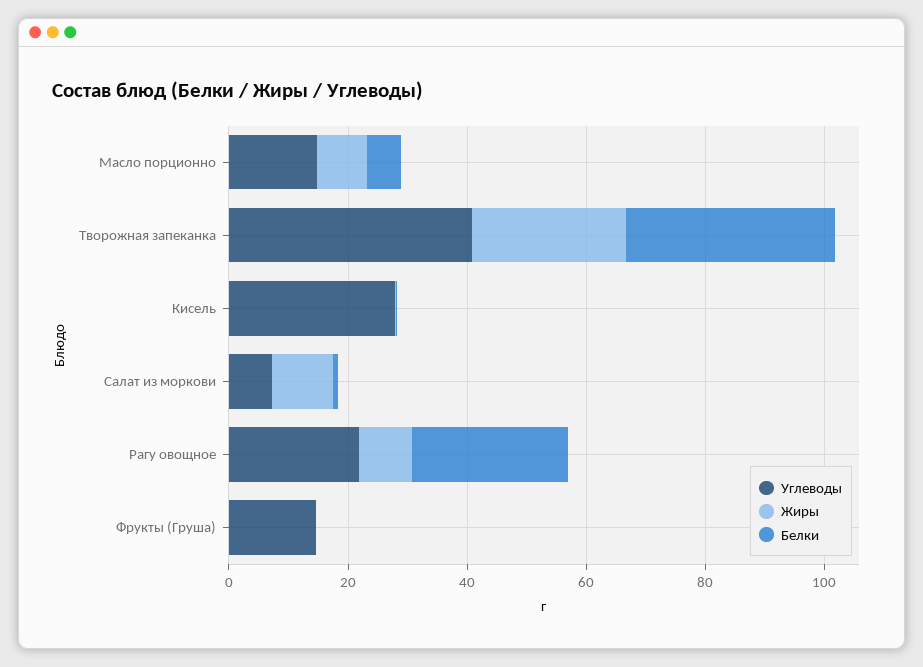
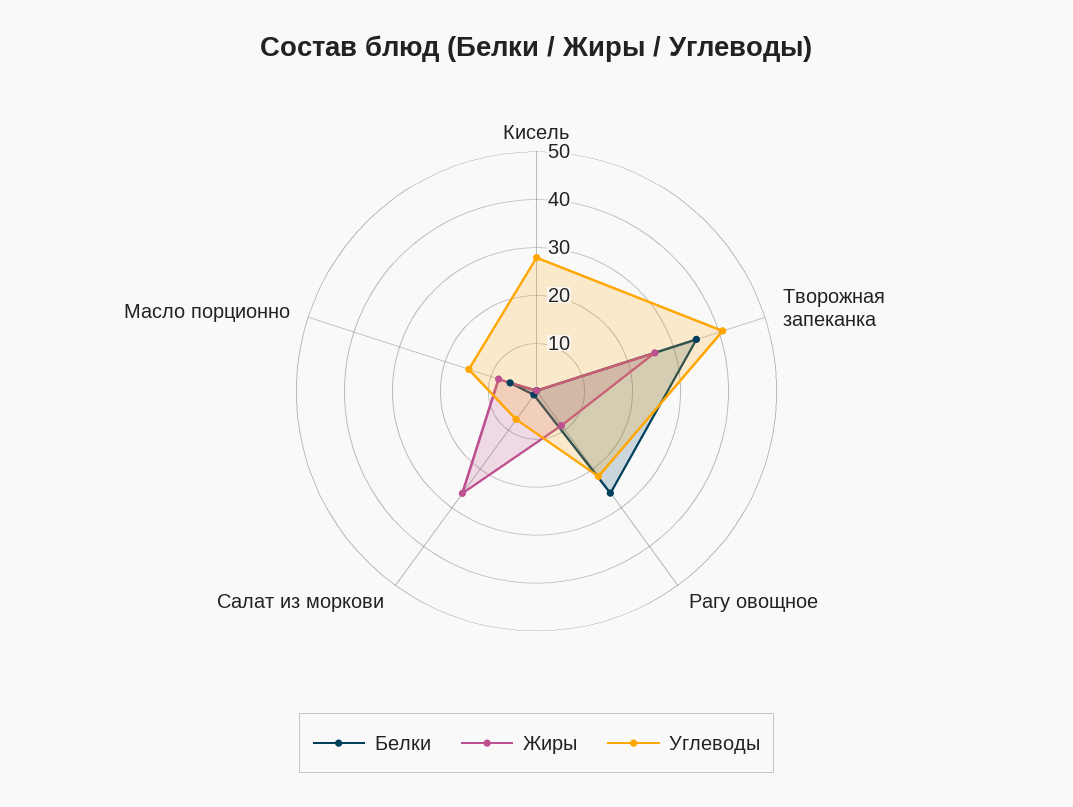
Жиры, Салат из моркови: 10 -> 26
Углеводы, Фрукты (Груша): 15 -> none
Жиры, Фрукты (Груша): 0 -> none
Белки, Фрукты (Груша): 0 -> none

